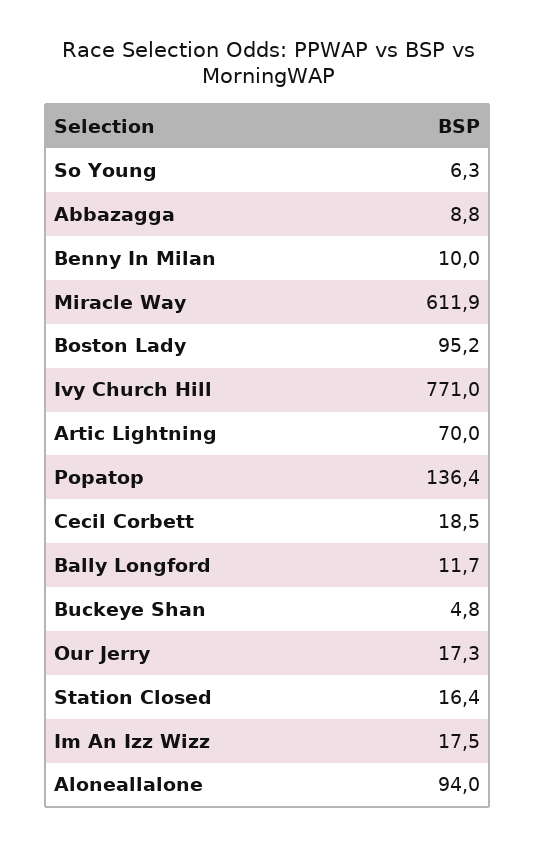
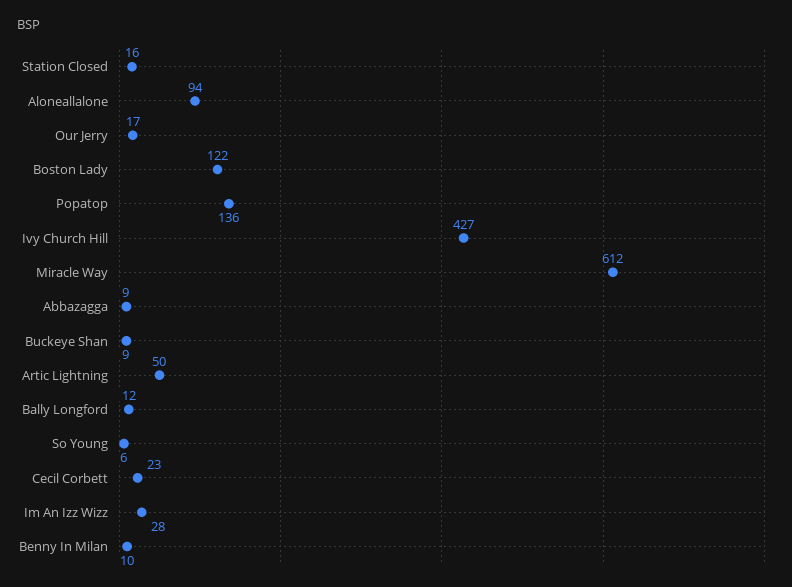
Boston Lady: 95.2 -> 122
Ivy Church Hill: 771 -> 427
Artic Lightning: 70 -> 50
Cecil Corbett: 18.5 -> 23
Buckeye Shan: 4.8 -> 9
Im An Izz Wizz: 17.5 -> 28

